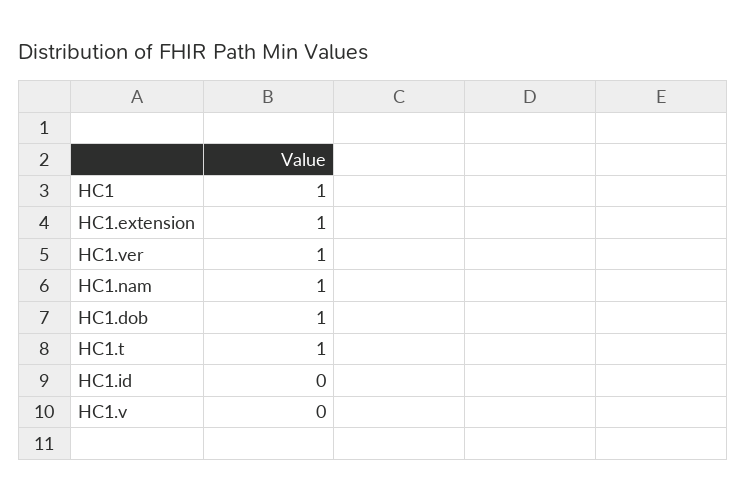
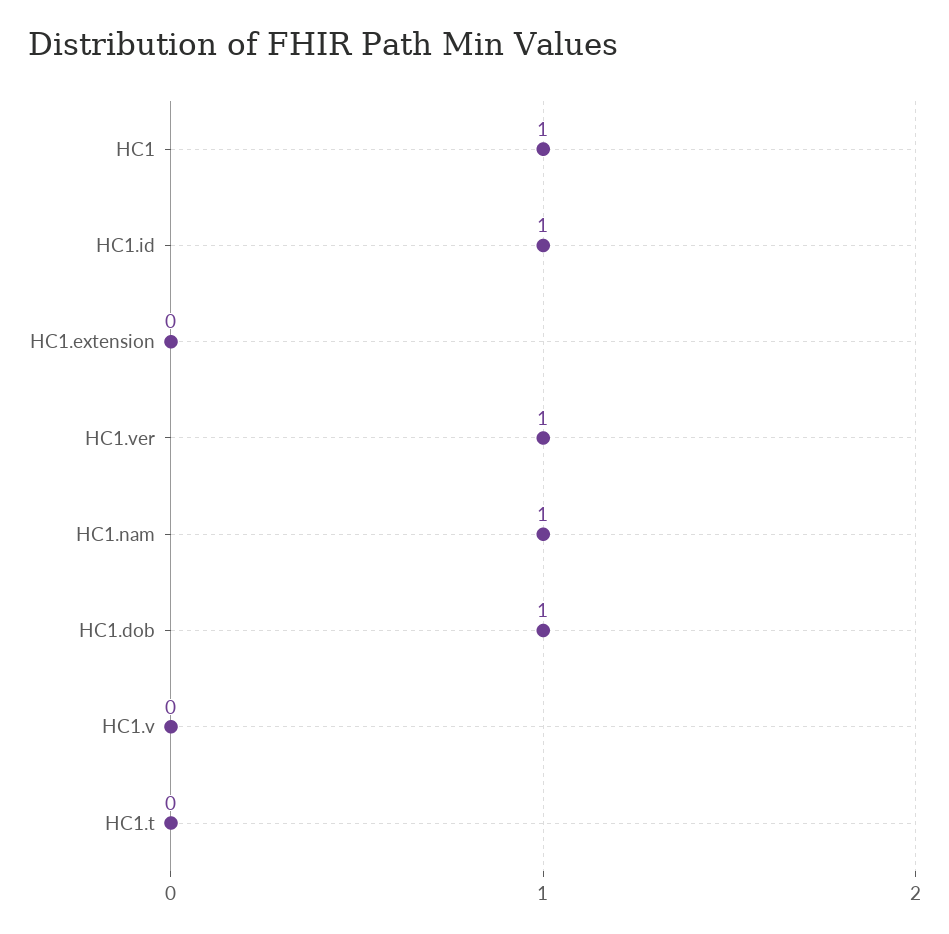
HC1.extension: 1 -> 0
HC1.t: 1 -> 0
HC1.id: 0 -> 1

